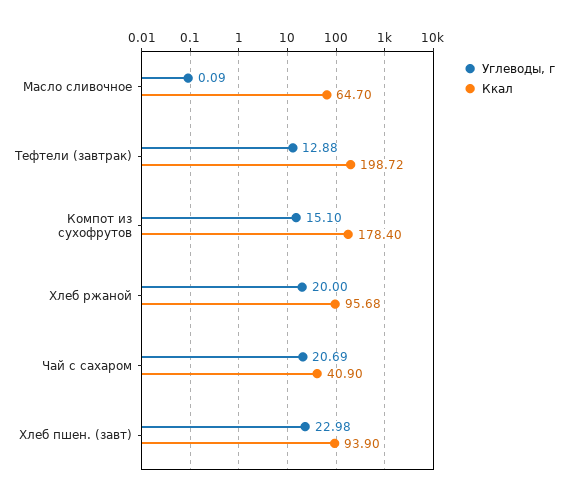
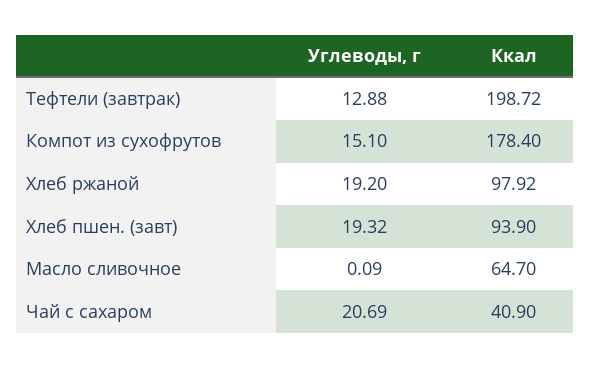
Углеводы, г, Хлеб ржаной: 20 -> 19.2
Ккал, Хлеб ржаной: 95.68 -> 97.92
Углеводы, г, Хлеб пшен. (завт): 22.98 -> 19.32

